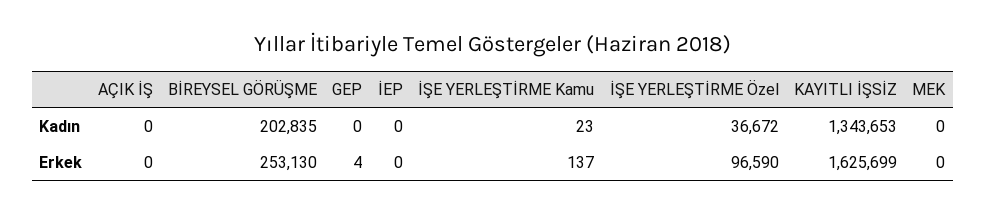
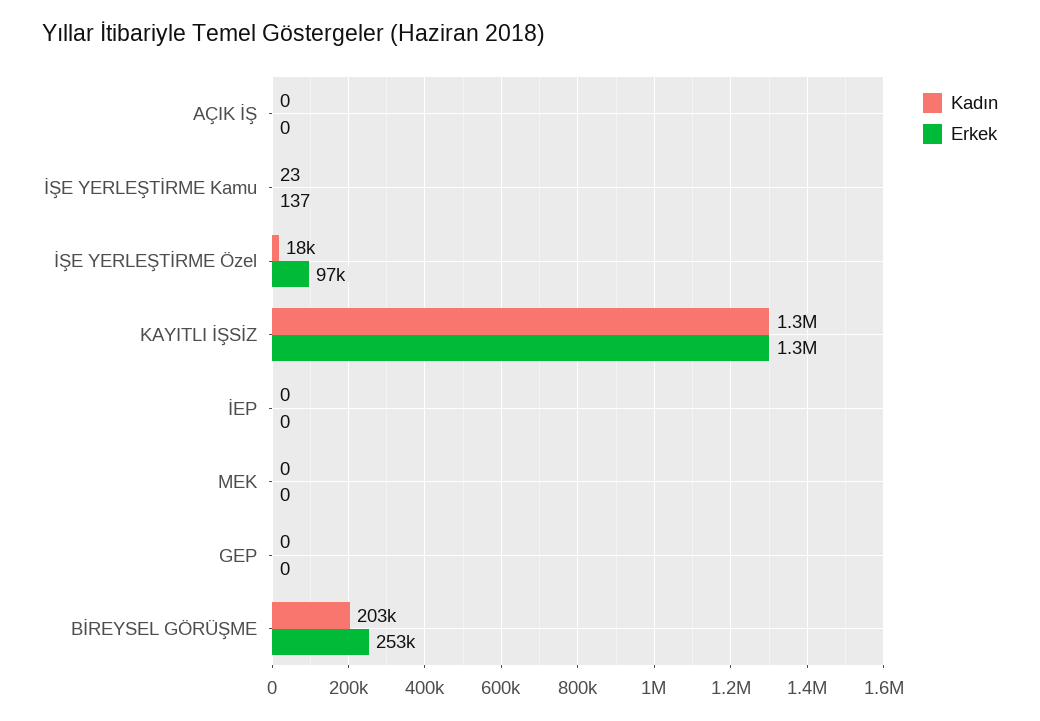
Kadın, İŞE YERLEŞTİRME Özel: 36672 -> 18000
Erkek, GEP: 4 -> 0
Erkek, KAYITLI İŞSİZ: 1625699 -> 1300000

